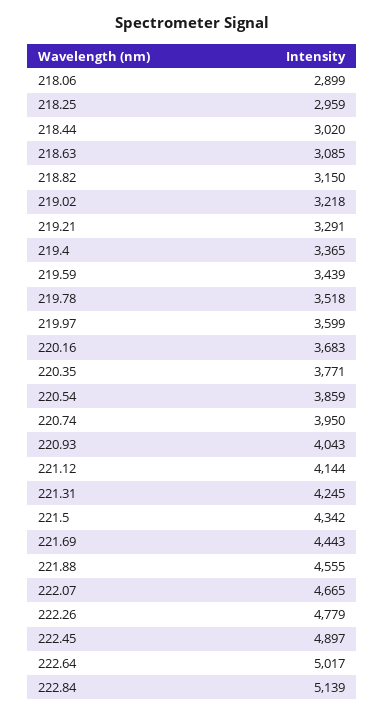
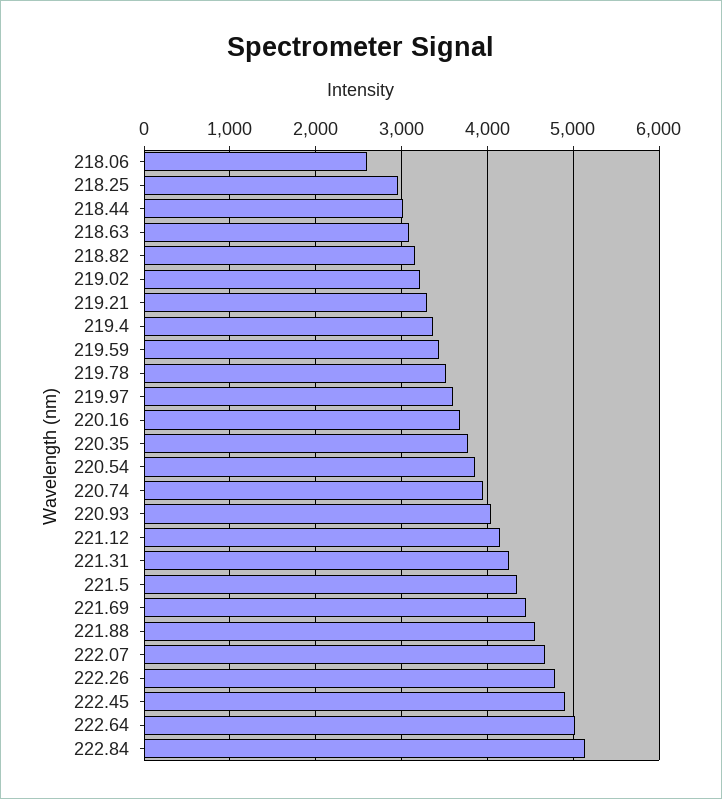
218.06: 2899 -> 2600

